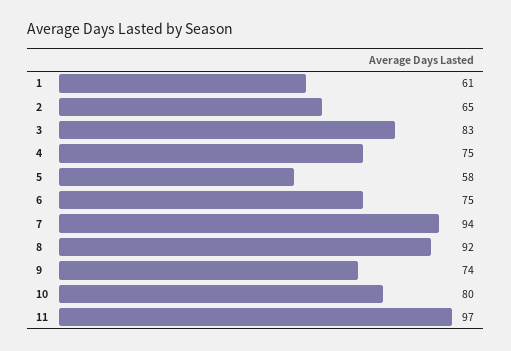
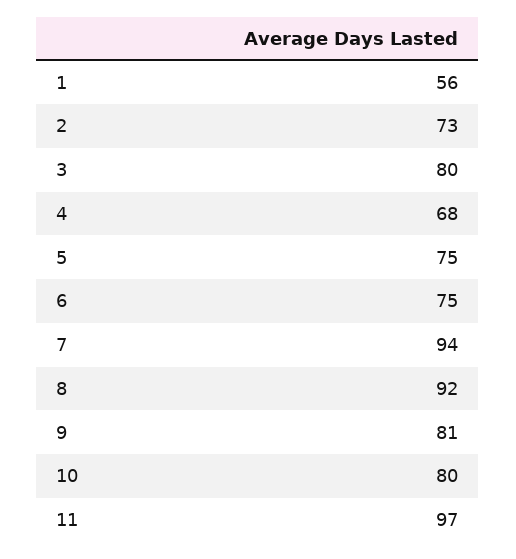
1: 61 -> 56
2: 65 -> 73
3: 83 -> 80
4: 75 -> 68
5: 58 -> 75
9: 74 -> 81

